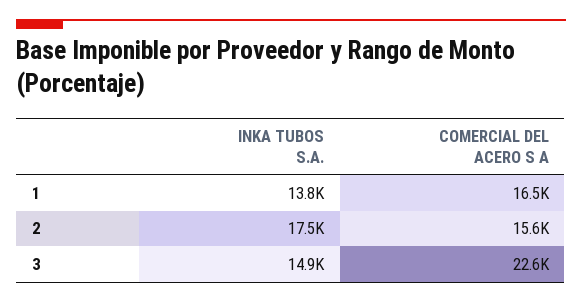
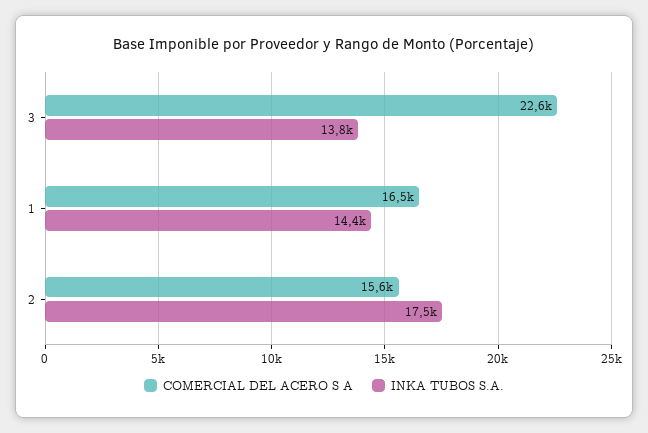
INKA TUBOS S.A., 1: 13800 -> 14400
INKA TUBOS S.A., 3: 14900 -> 13800

